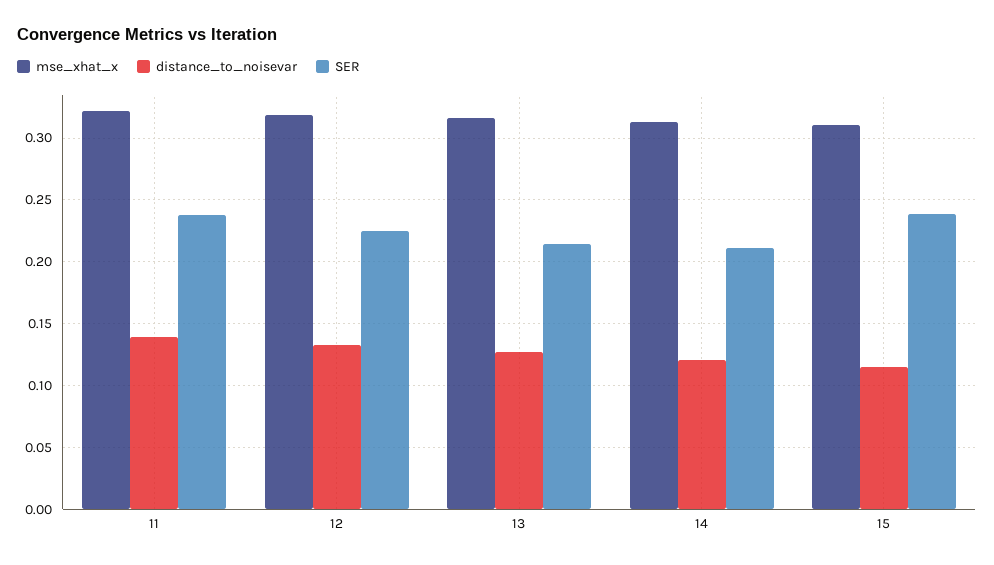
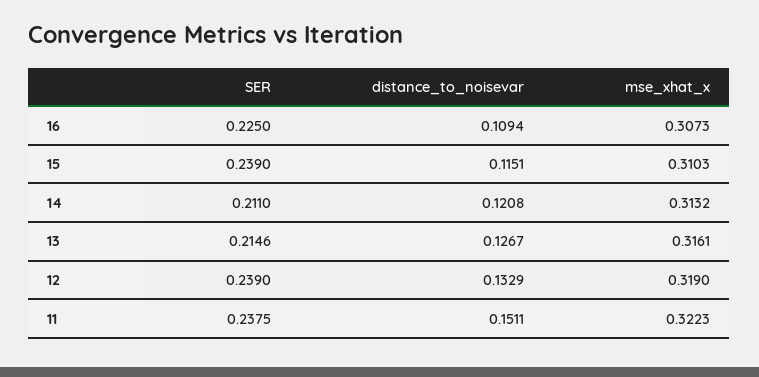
distance_to_noisevar, 11: 0.14 -> 0.1511
SER, 12: 0.225 -> 0.239
SER, 16: none -> 0.225
distance_to_noisevar, 16: none -> 0.1094
mse_xhat_x, 16: none -> 0.3073

